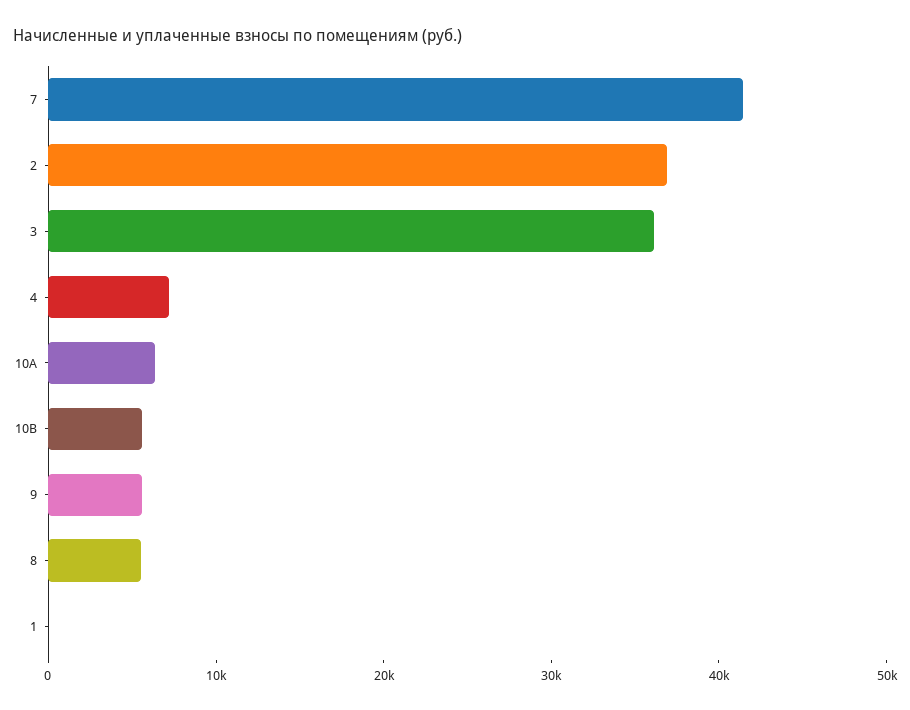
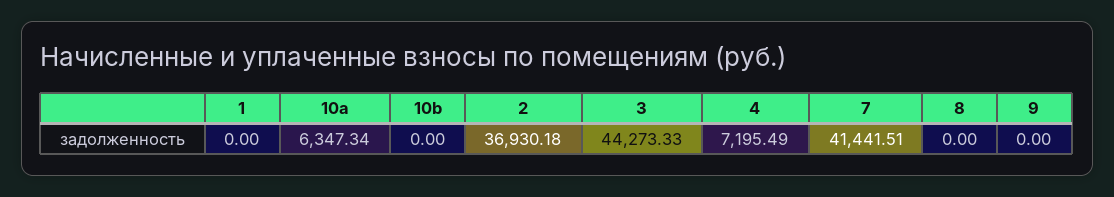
3: 36000 -> 44273.33
10B: 6000 -> 0
9: 6000 -> 0
8: 6000 -> 0

